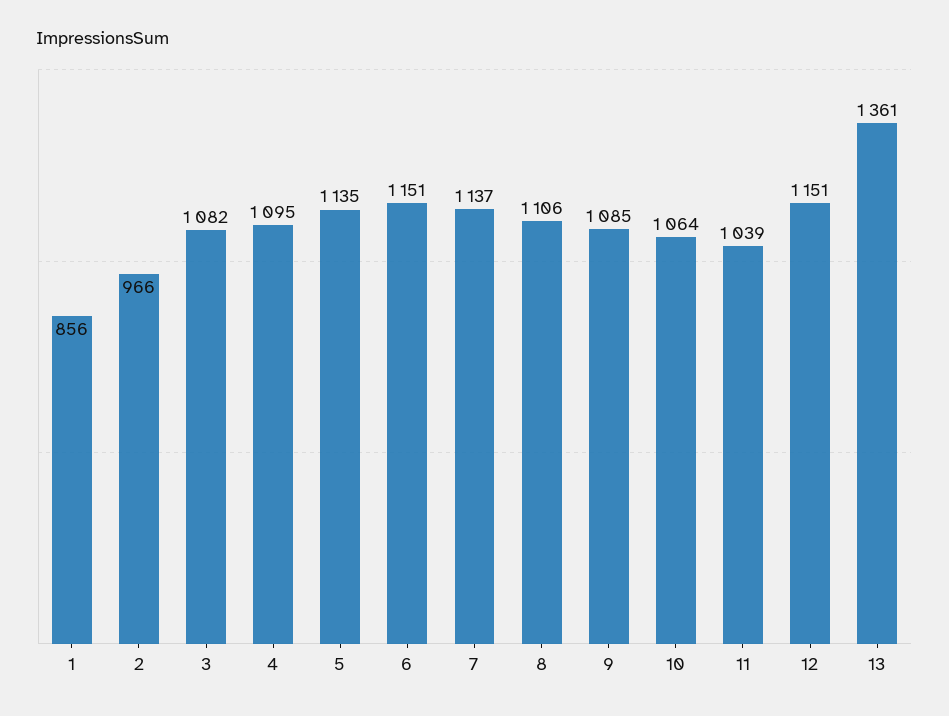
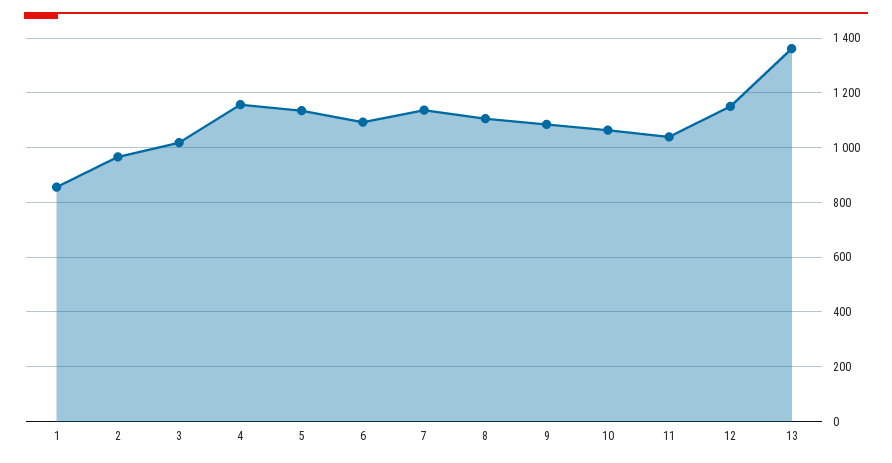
3: 1082 -> 1025
4: 1095 -> 1150
6: 1151 -> 1100

